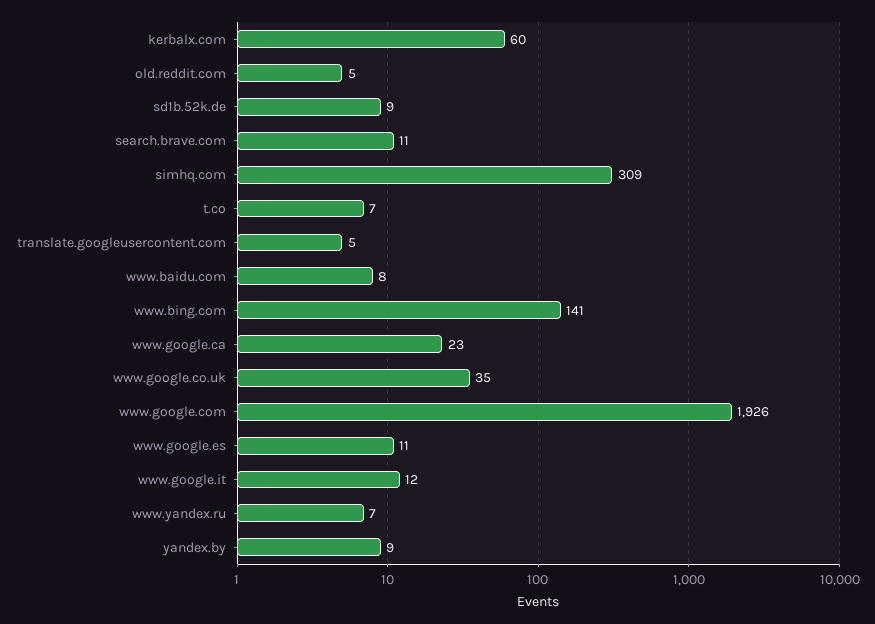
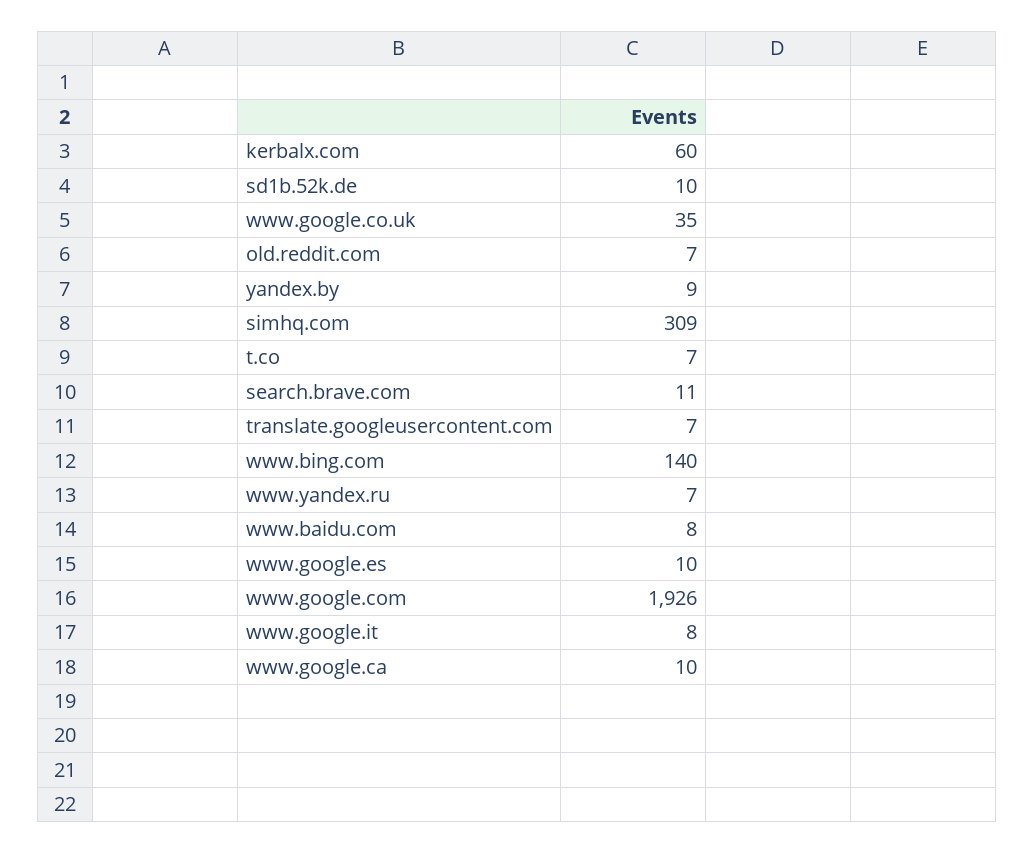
old.reddit.com: 5 -> 7
sd1b.52k.de: 9 -> 10
translate.googleusercontent.com: 5 -> 7
www.bing.com: 141 -> 140
www.google.ca: 23 -> 10
www.google.es: 11 -> 10
www.google.it: 12 -> 8

